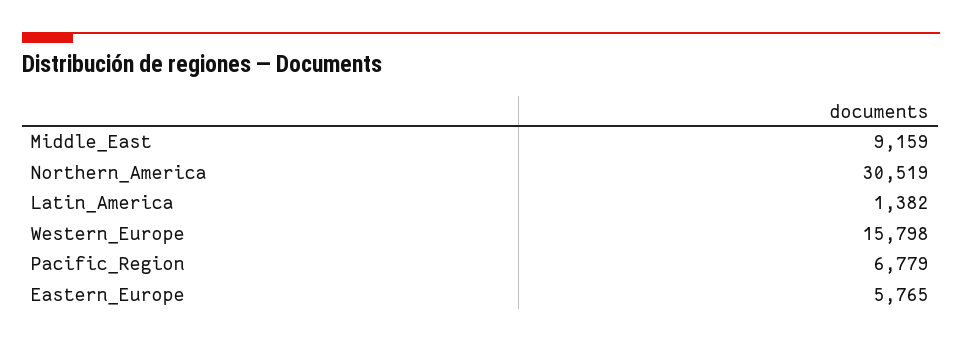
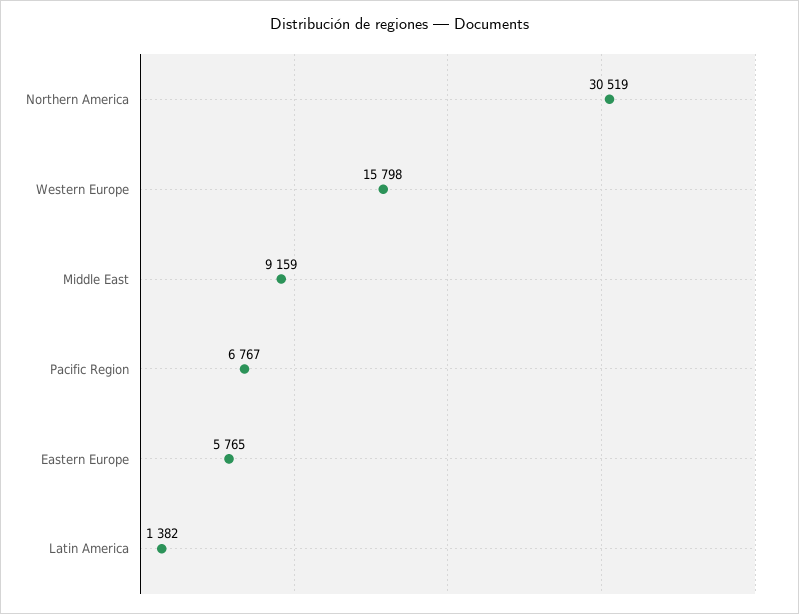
Pacific_Region: 6779 -> 6767

